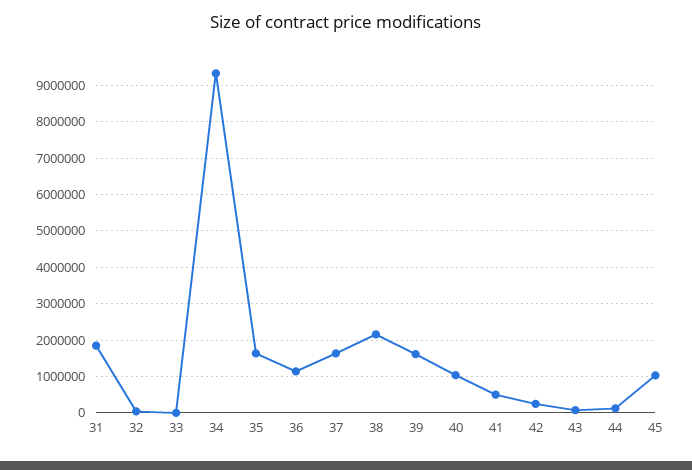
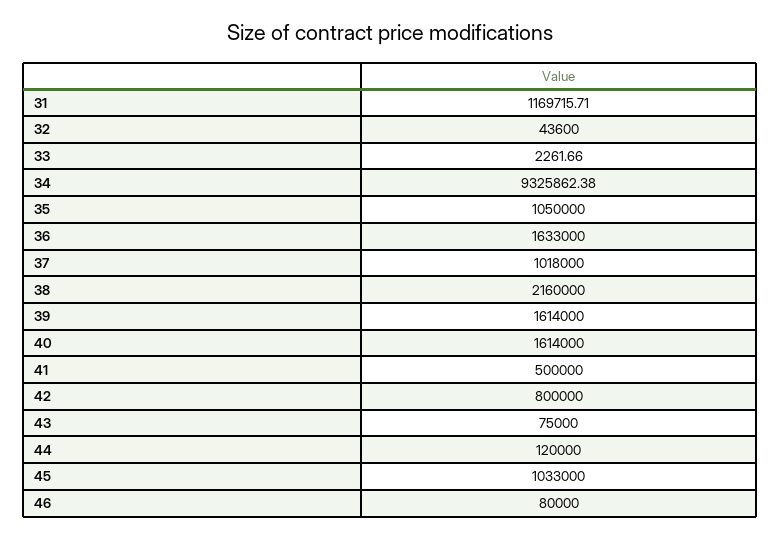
31: 1800000 -> 1169715.71
35: 1600000 -> 1050000
36: 1200000 -> 1633000
37: 1600000 -> 1018000
40: 1000000 -> 1614000
42: 200000 -> 800000
46: none -> 80000

